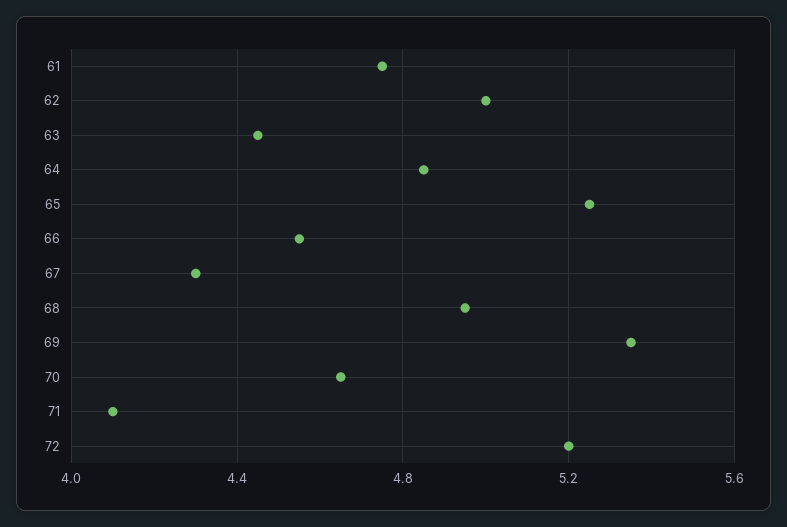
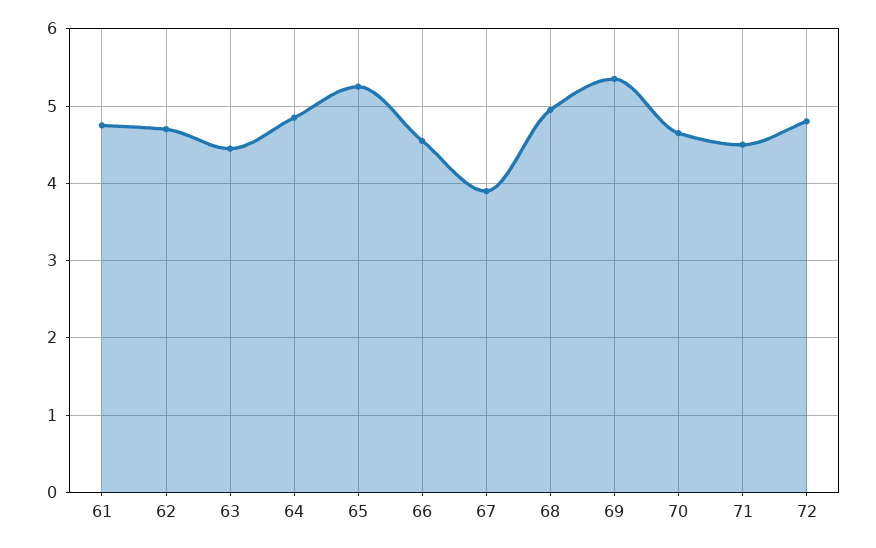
62: 5 -> 4.7
67: 4.3 -> 3.9
71: 4.1 -> 4.5
72: 5.2 -> 4.8

